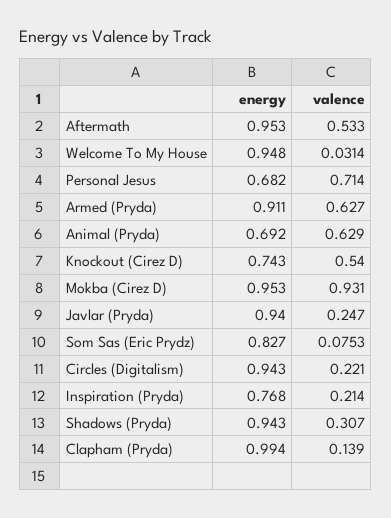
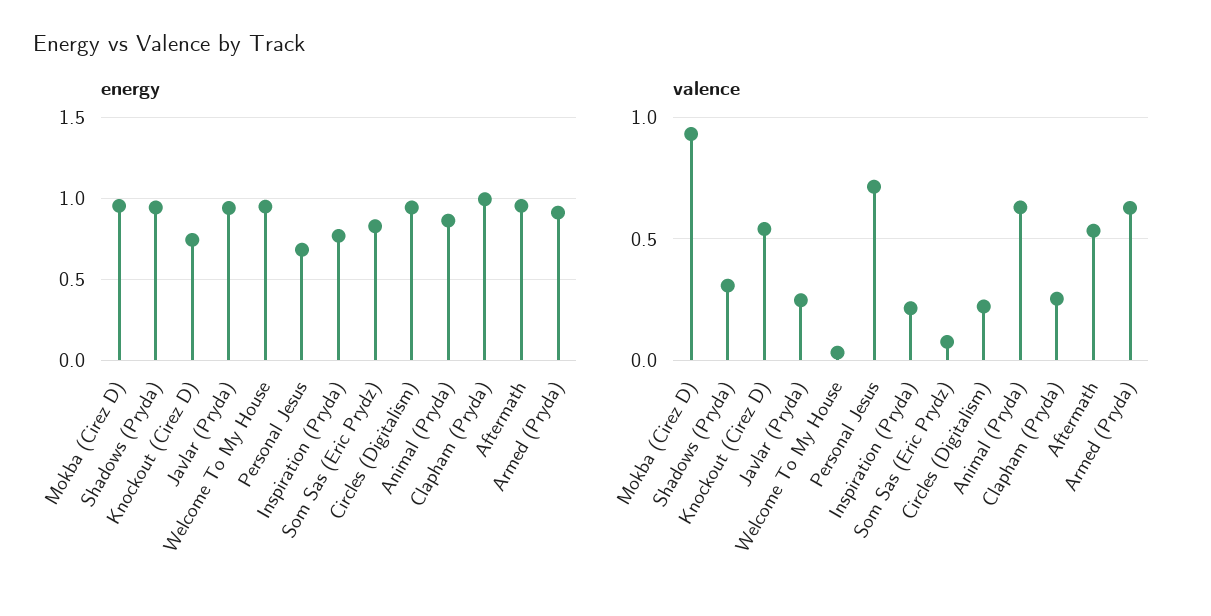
energy, Animal (Pryda): 0.692 -> 0.85
valence, Clapham (Pryda): 0.139 -> 0.25

